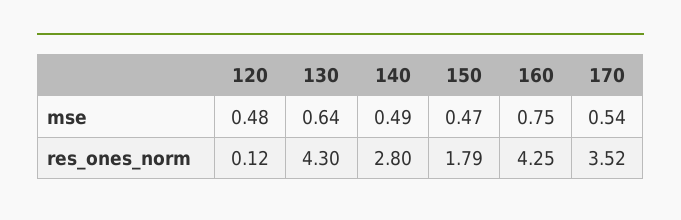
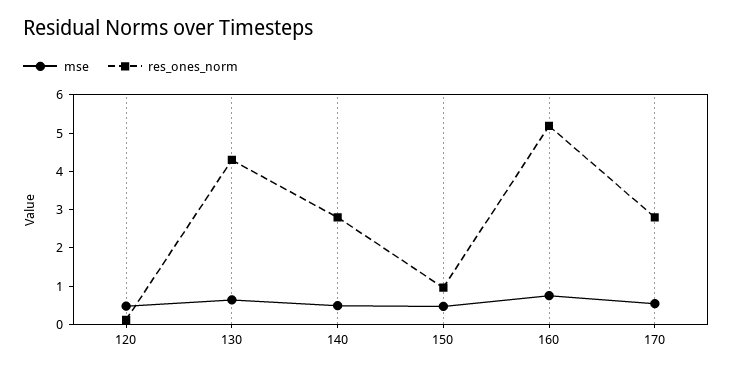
res_ones_norm, 150: 1.79 -> 1
res_ones_norm, 160: 4.25 -> 5.25
res_ones_norm, 170: 3.52 -> 2.75

